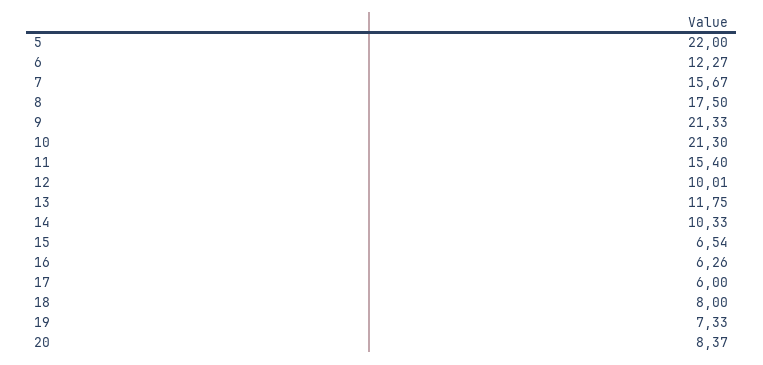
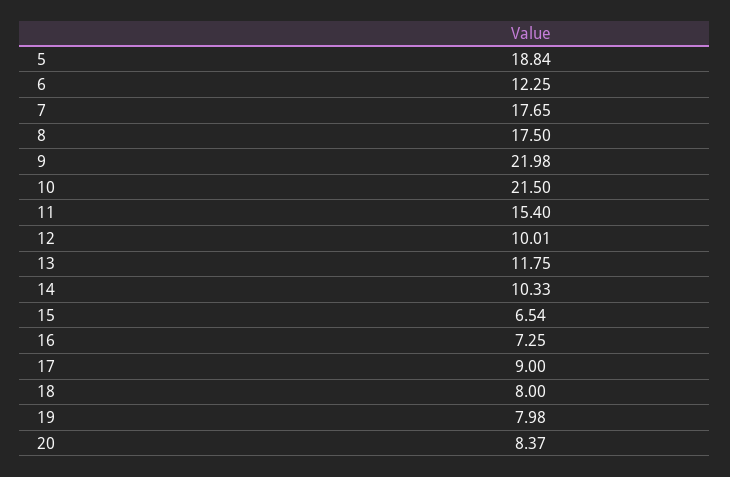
5: 22 -> 18.84
6: 12.27 -> 12.25
7: 15.67 -> 17.65
9: 21.33 -> 21.98
10: 21.3 -> 21.5
16: 6.26 -> 7.25
17: 6 -> 9
19: 7.33 -> 7.98

